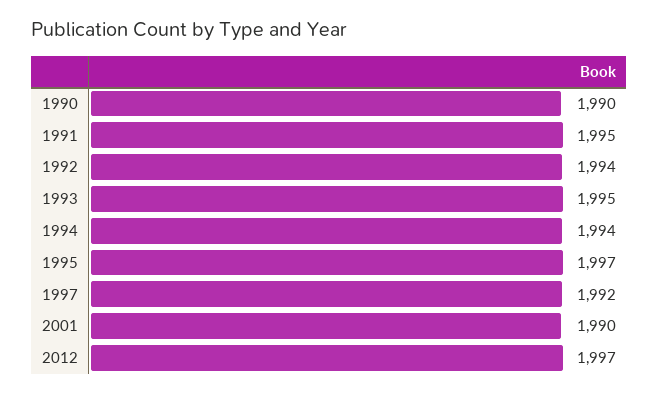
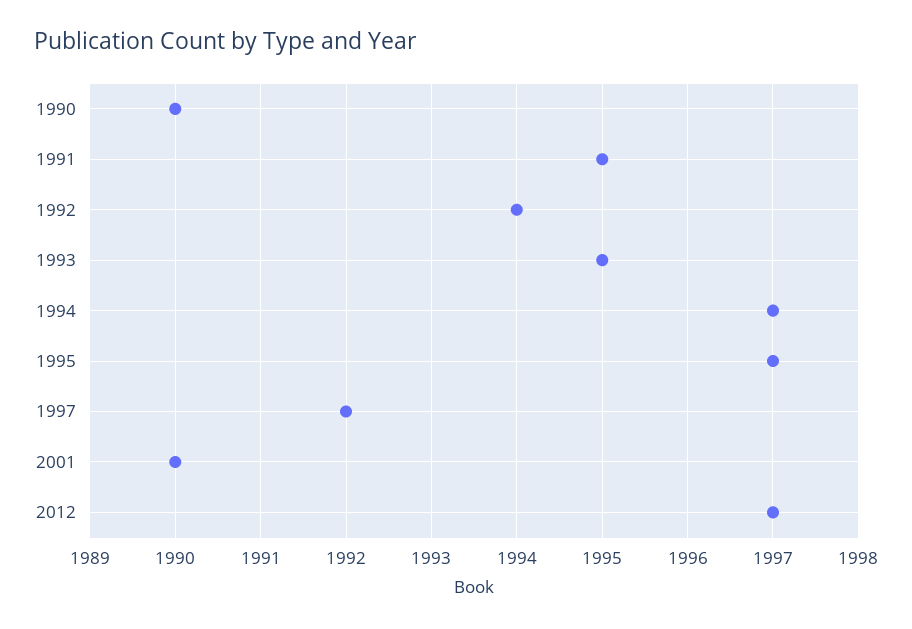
1994: 1994 -> 1997

